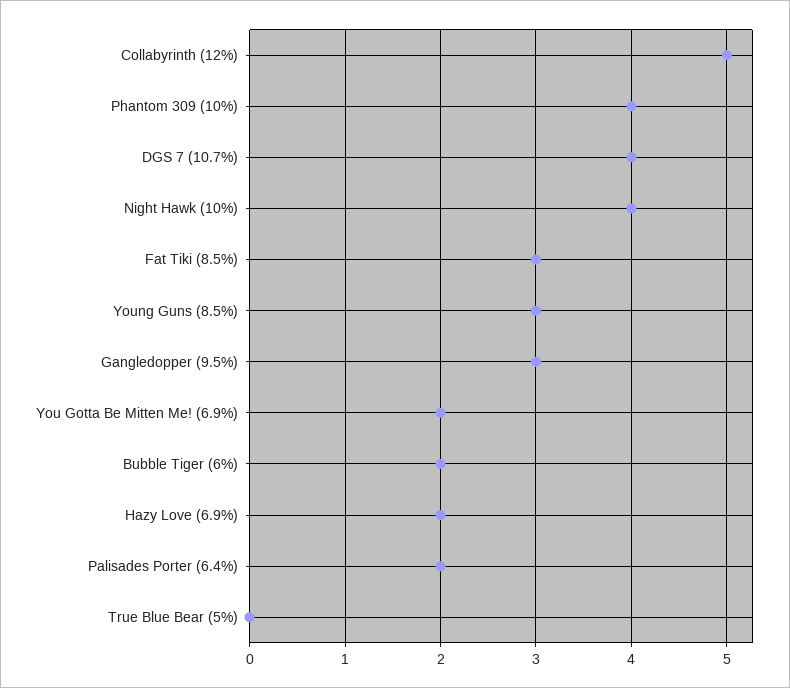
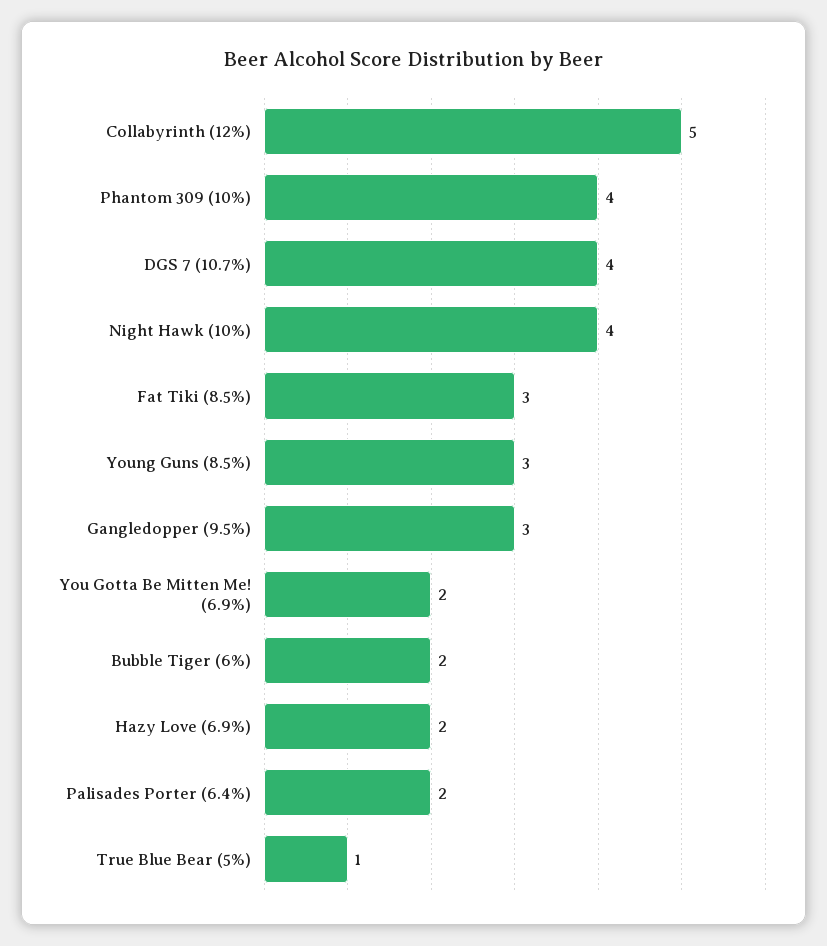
True Blue Bear (5%): 0 -> 1

